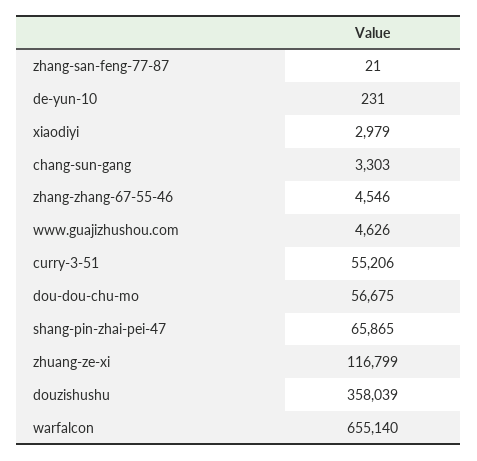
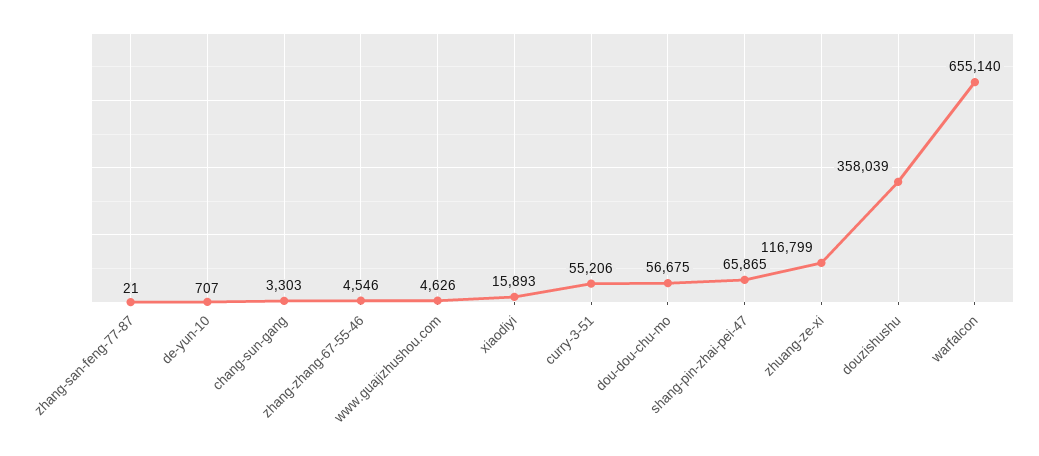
de-yun-10: 231 -> 707
xiaodiyi: 2979 -> 15893

